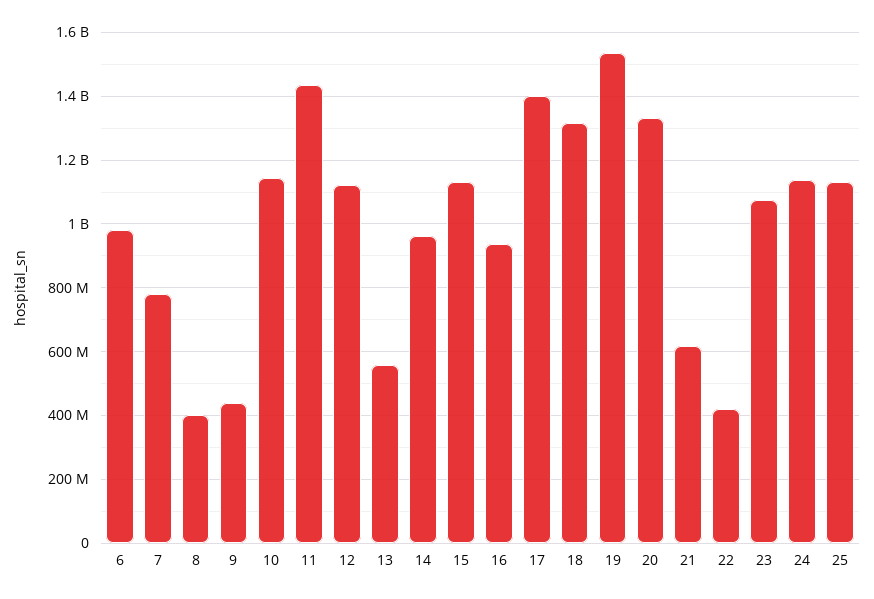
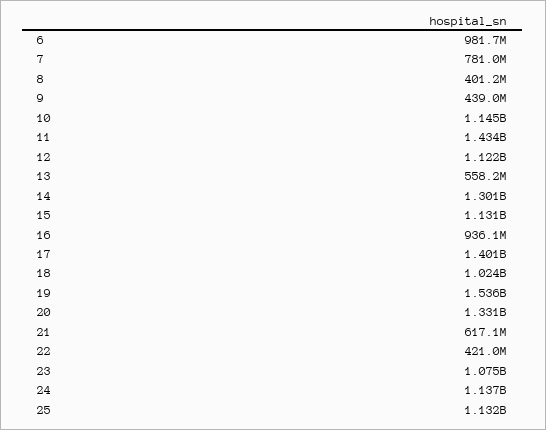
14: 960000000 -> 1301000000
18: 1320000000 -> 1024000000

